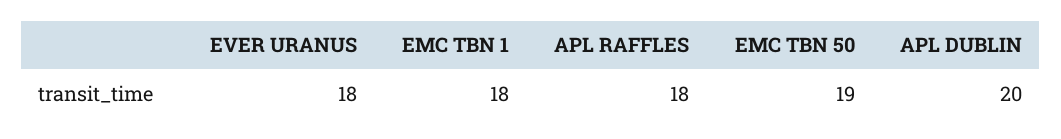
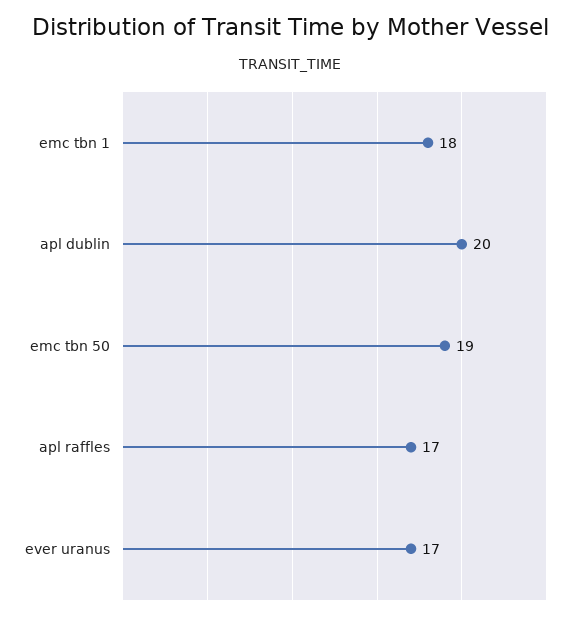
EVER URANUS: 18 -> 17
APL RAFFLES: 18 -> 17

